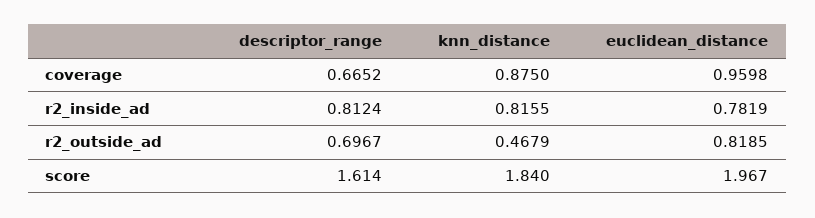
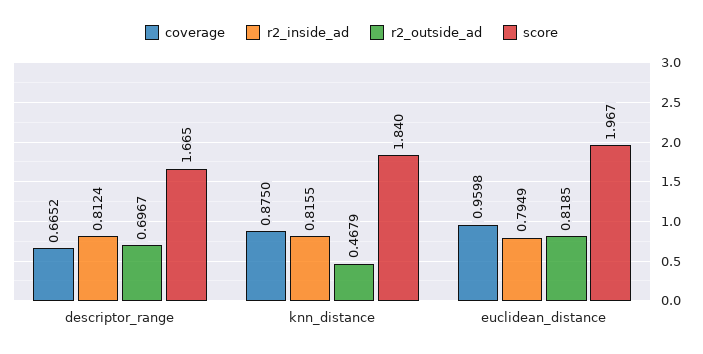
r2_inside_ad, euclidean_distance: 0.7819 -> 0.7949
score, descriptor_range: 1.614 -> 1.665

